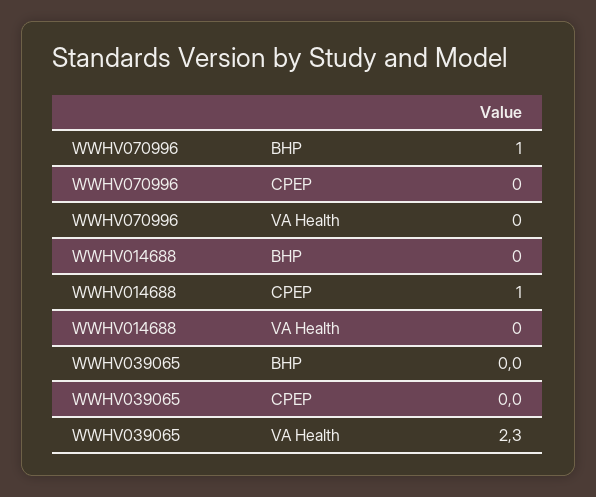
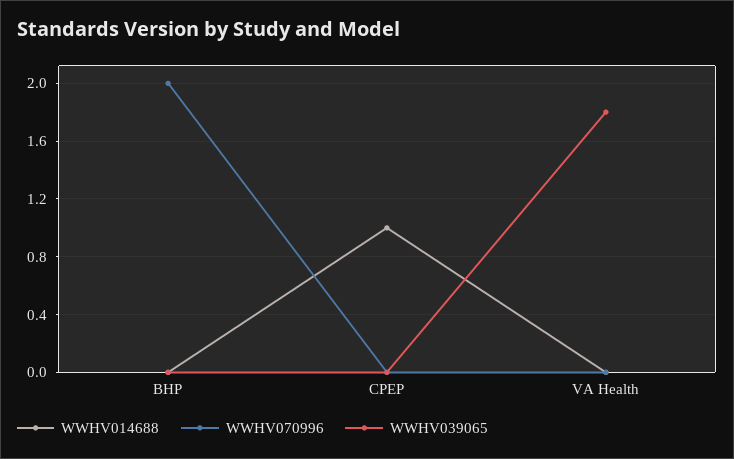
WWHV070996, BHP: 1 -> 2
WWHV039065, VA Health: 2.3 -> 1.8

